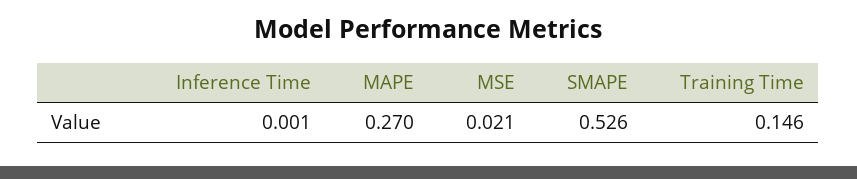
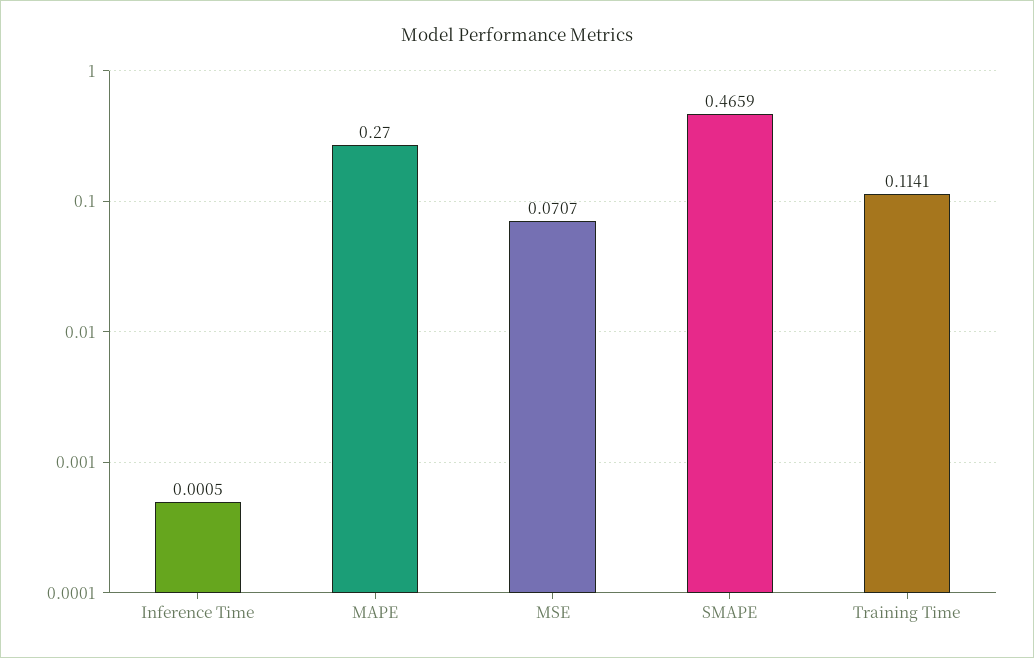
MSE: 0.021 -> 0.0707
SMAPE: 0.526 -> 0.4659
Training Time: 0.146 -> 0.1141

